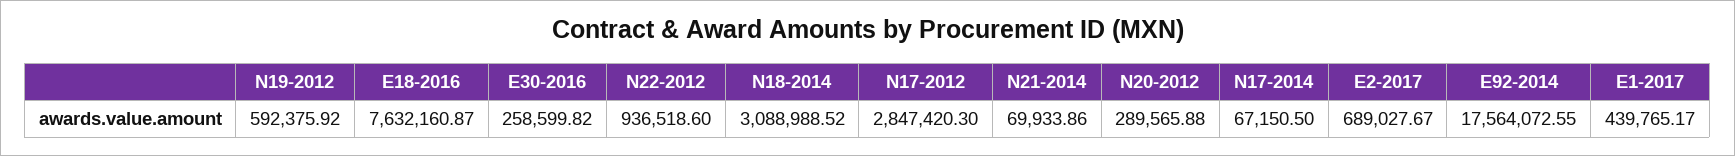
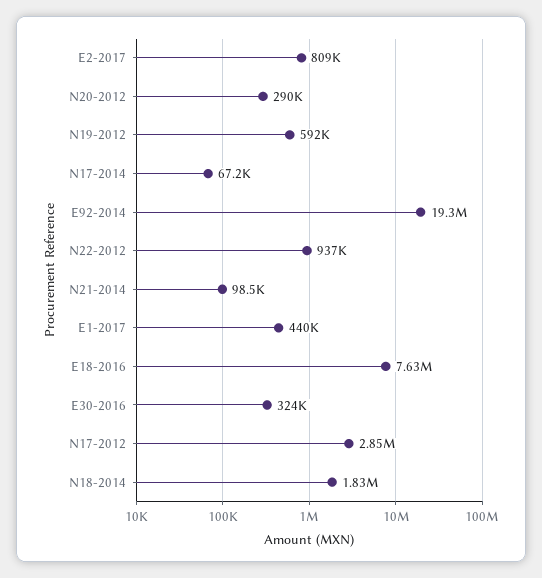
E30-2016: 258599.82 -> 324000
N18-2014: 3088988.52 -> 1830000
N21-2014: 69933.86 -> 98500
E2-2017: 689027.67 -> 809000
E92-2014: 17564072.55 -> 19300000

